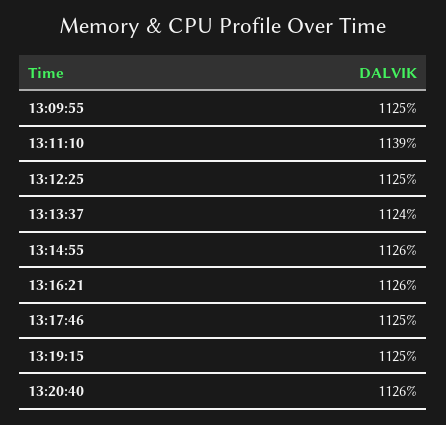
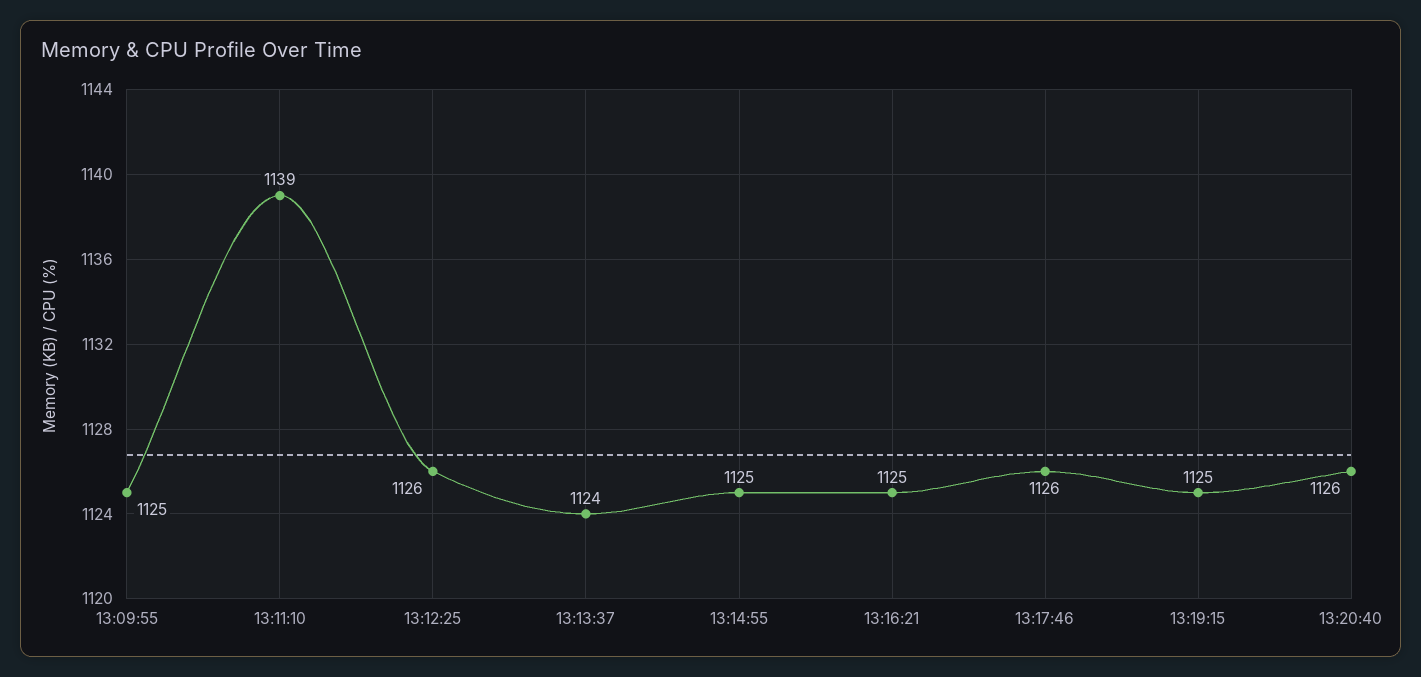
13:12:25: 1125 -> 1126
13:14:55: 1126 -> 1125
13:16:21: 1126 -> 1125
13:17:46: 1125 -> 1126

